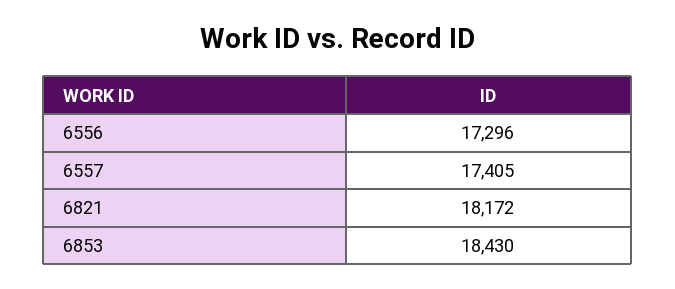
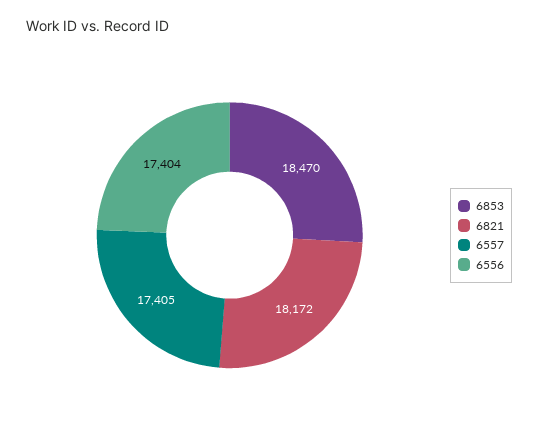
6556: 17296 -> 17404
6853: 18430 -> 18470

